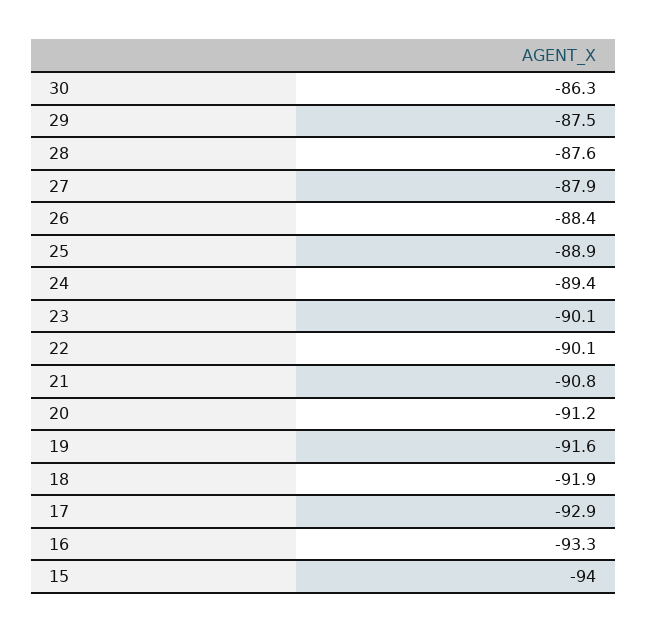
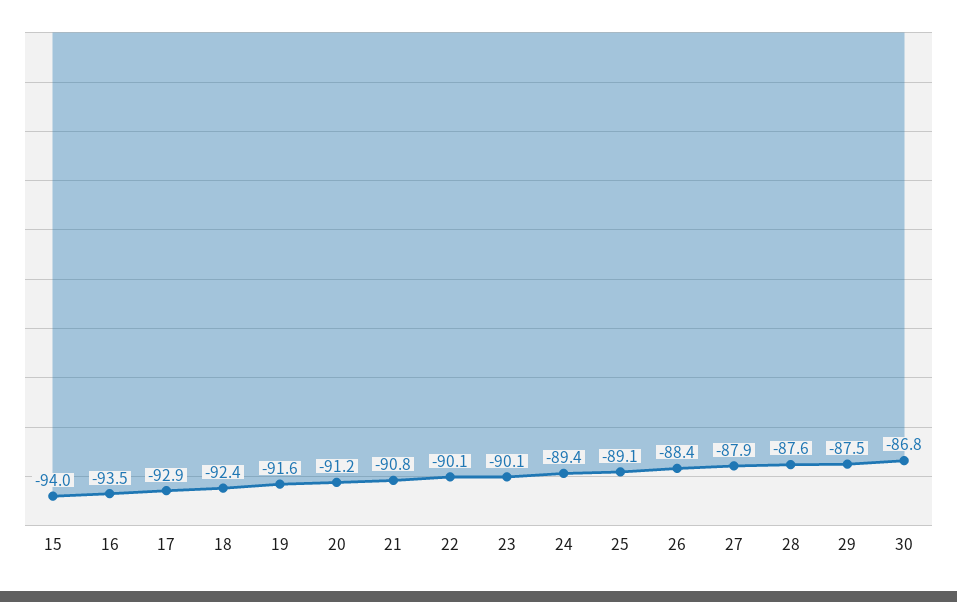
30: -86.3 -> -86.8
25: -88.9 -> -89.1
18: -91.9 -> -92.4
16: -93.3 -> -93.5

